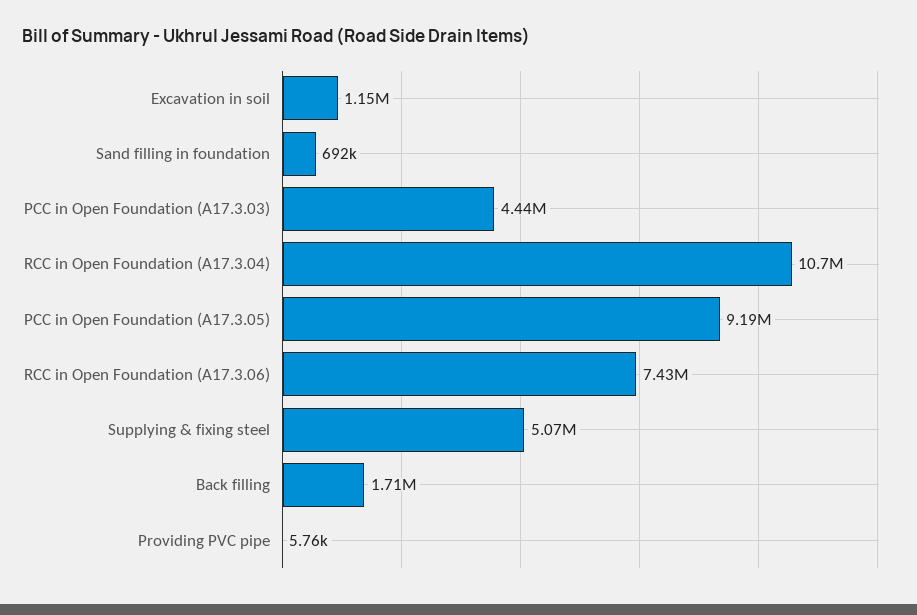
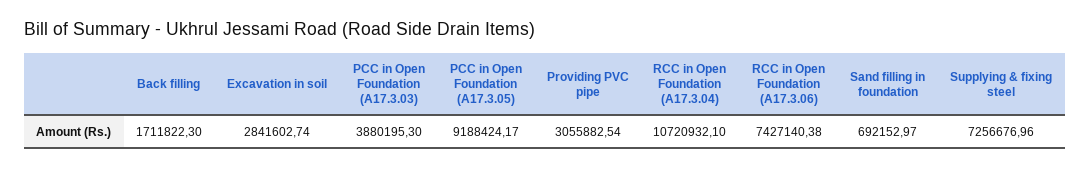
Excavation in soil: 1150000 -> 2841602.74
PCC in Open Foundation (A17.3.03): 4440000 -> 3880195.3
Supplying & fixing steel: 5070000 -> 7256676.96
Providing PVC pipe: 5760 -> 3055882.54

